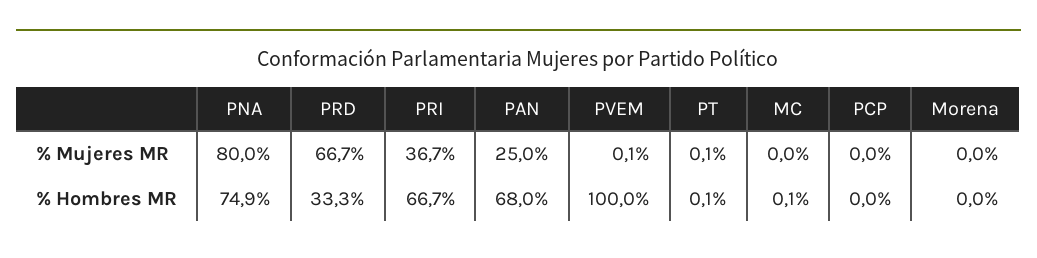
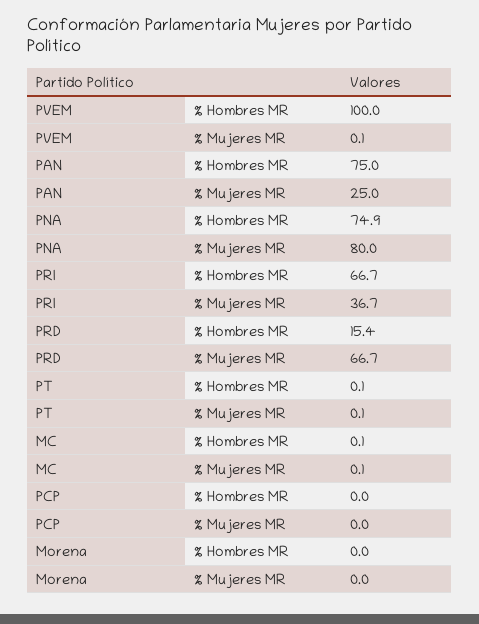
MC, % Mujeres MR: 0 -> 0.1
PRD, % Hombres MR: 33.3 -> 15.4
PAN, % Hombres MR: 68 -> 75

